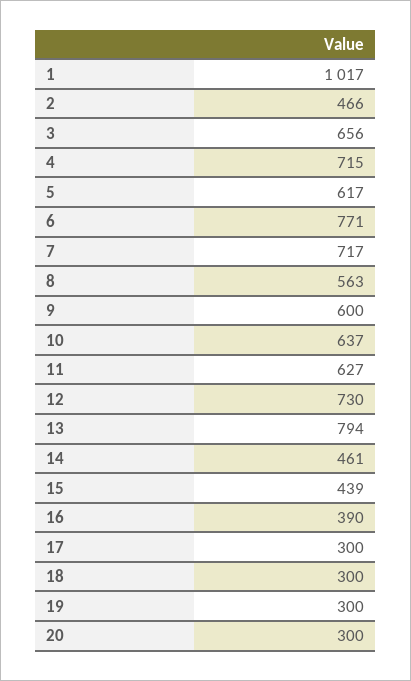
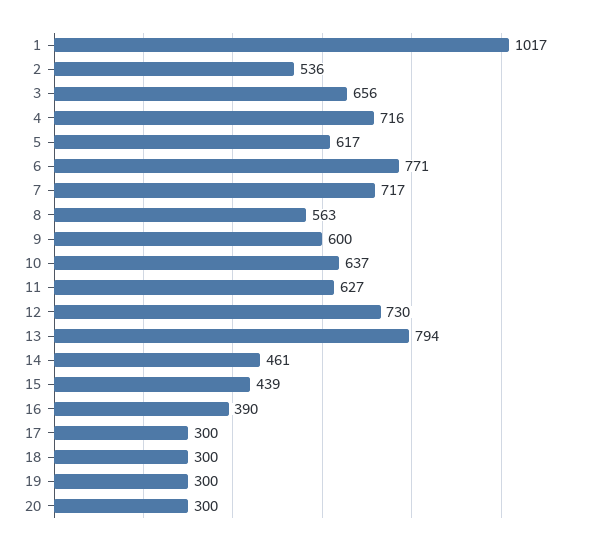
2: 466 -> 536
4: 715 -> 716

